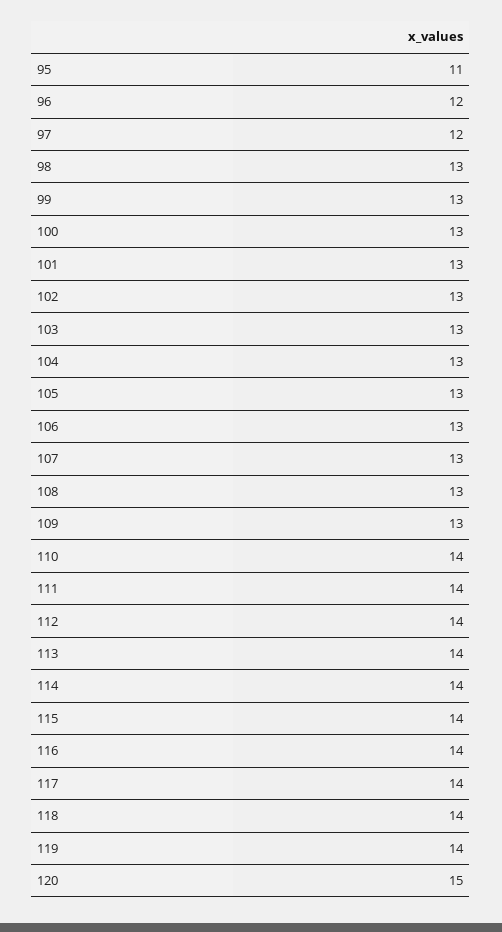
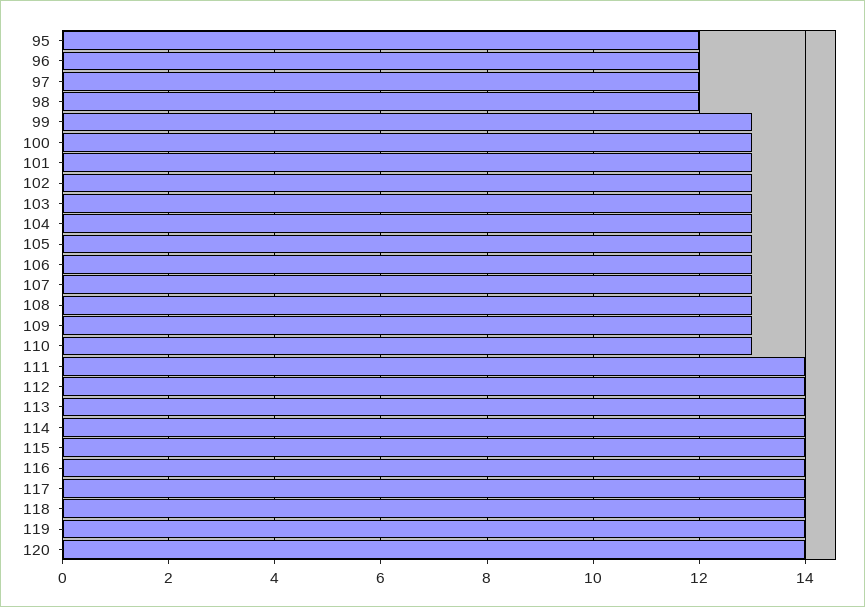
95: 11 -> 12
98: 13 -> 12
110: 14 -> 13
120: 15 -> 14

